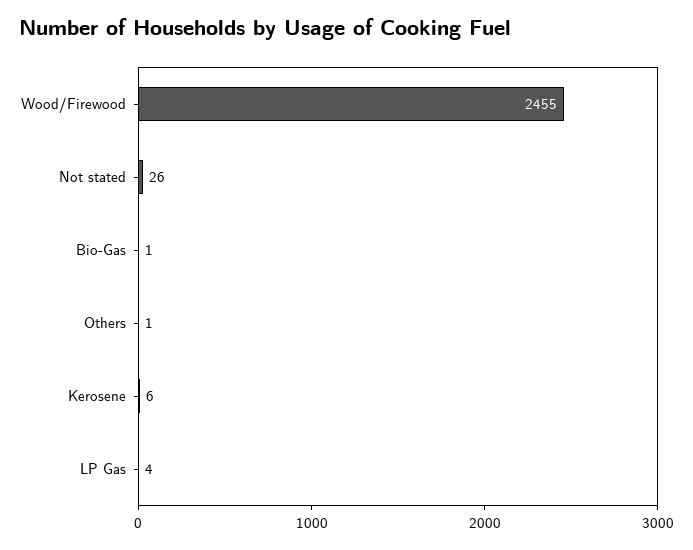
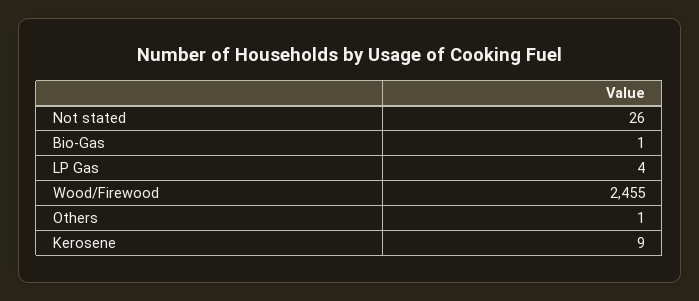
Kerosene: 6 -> 9

